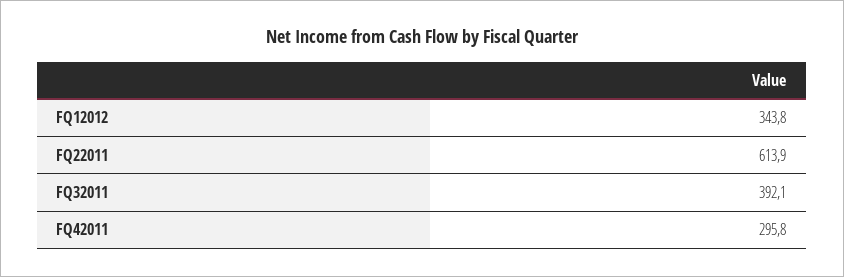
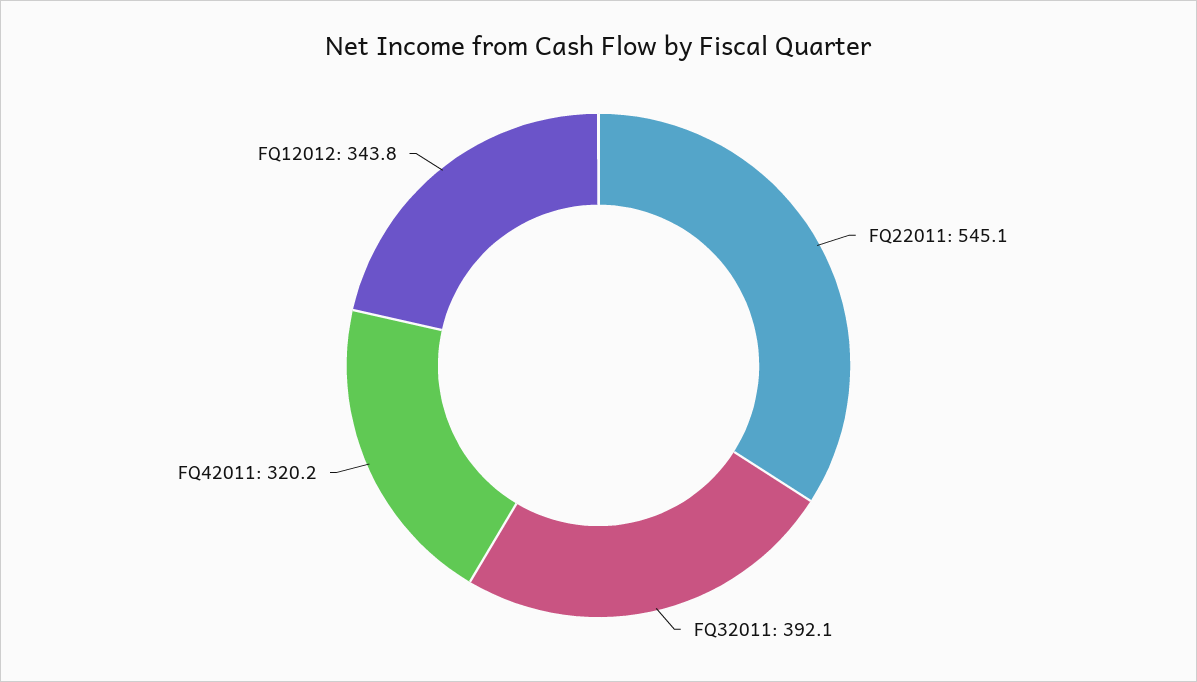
FQ22011: 613.9 -> 545.1
FQ42011: 295.8 -> 320.2

